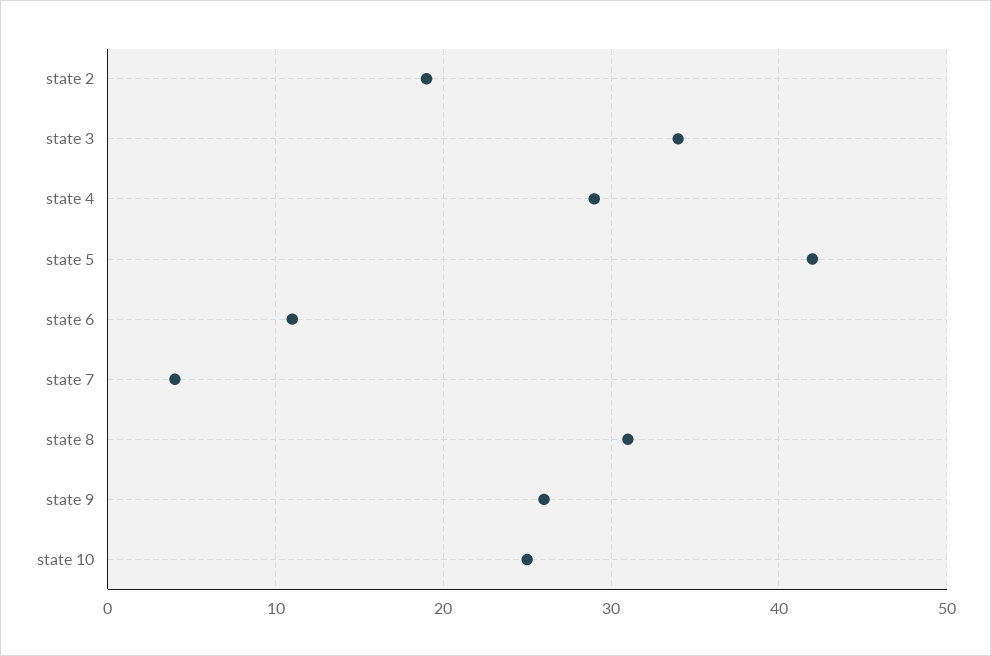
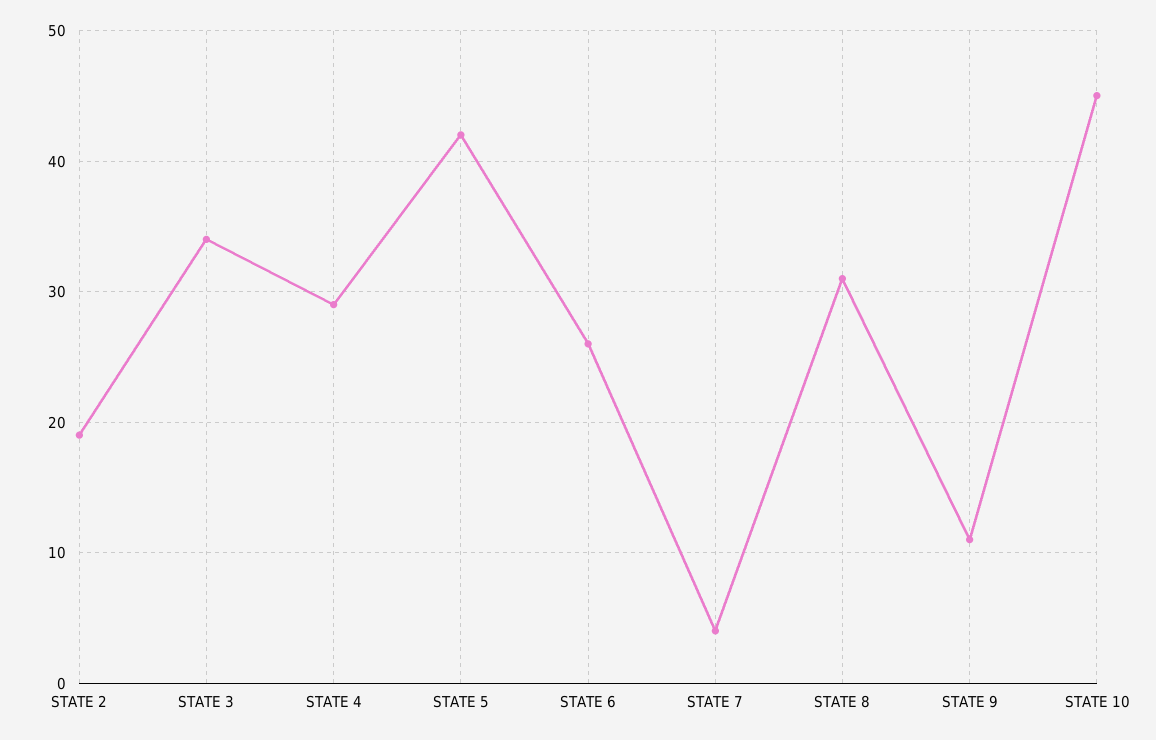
state 6: 11 -> 26
state 9: 26 -> 11
state 10: 25 -> 45

